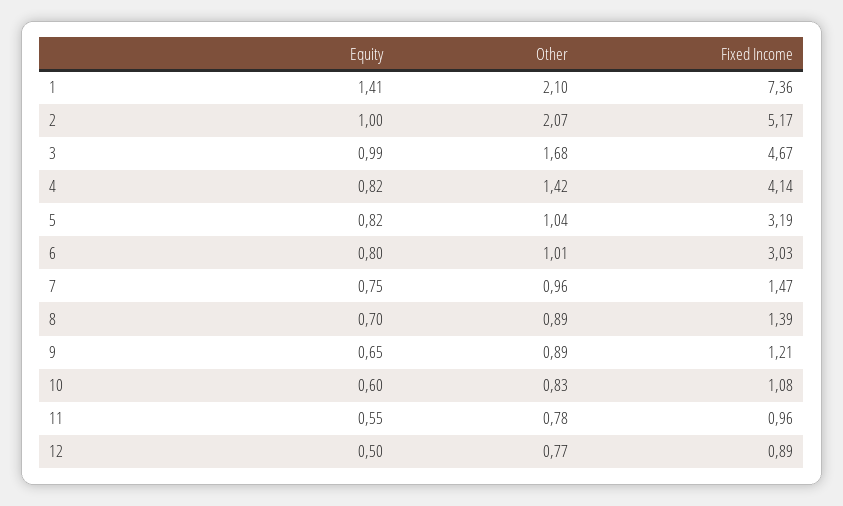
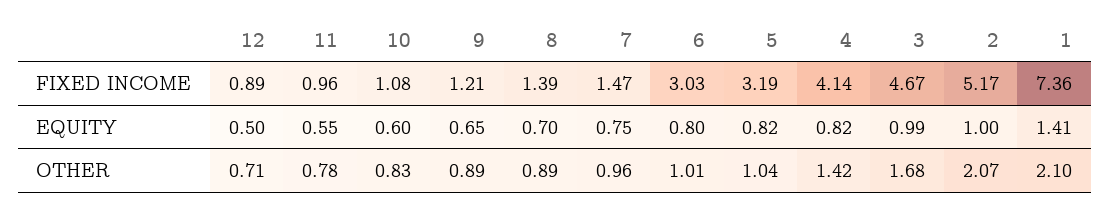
Other, 12: 0.77 -> 0.71

